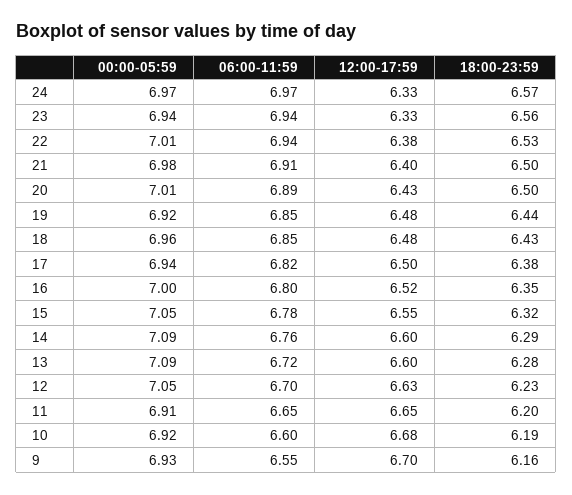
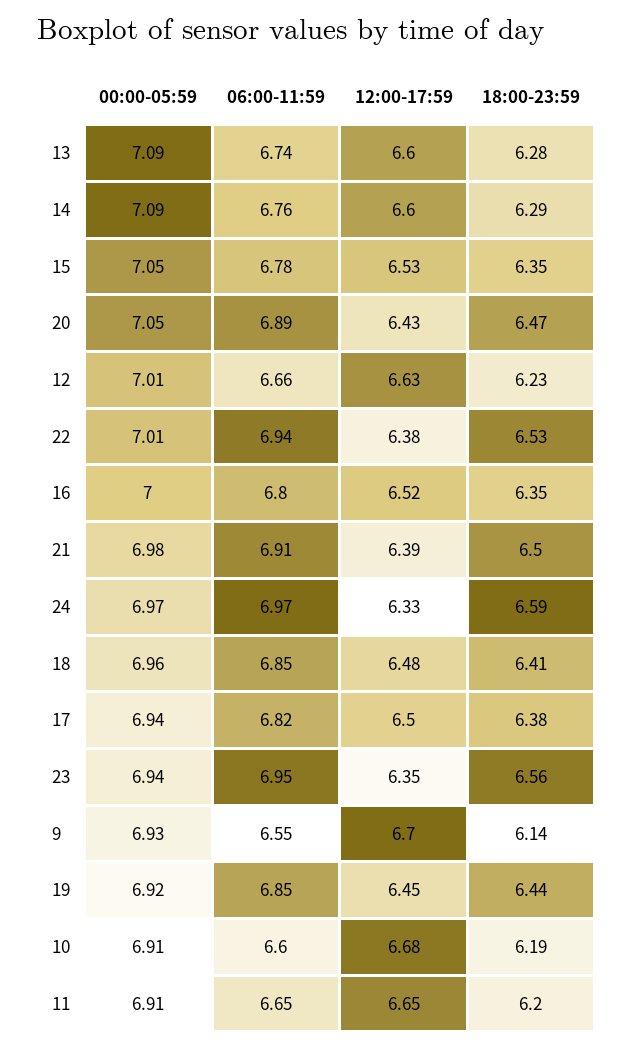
18:00-23:59, 24: 6.57 -> 6.59
06:00-11:59, 23: 6.94 -> 6.95
12:00-17:59, 23: 6.33 -> 6.35
12:00-17:59, 21: 6.4 -> 6.39
00:00-05:59, 20: 7.01 -> 7.05
18:00-23:59, 20: 6.5 -> 6.47
12:00-17:59, 19: 6.48 -> 6.45
18:00-23:59, 18: 6.43 -> 6.41
12:00-17:59, 15: 6.55 -> 6.53
18:00-23:59, 15: 6.32 -> 6.35
06:00-11:59, 13: 6.72 -> 6.74
00:00-05:59, 12: 7.05 -> 7.01
06:00-11:59, 12: 6.7 -> 6.66
00:00-05:59, 10: 6.92 -> 6.91
18:00-23:59, 9: 6.16 -> 6.14

